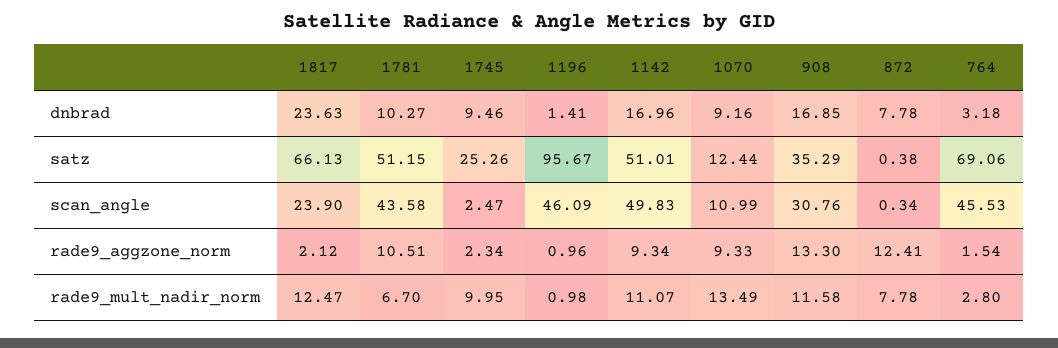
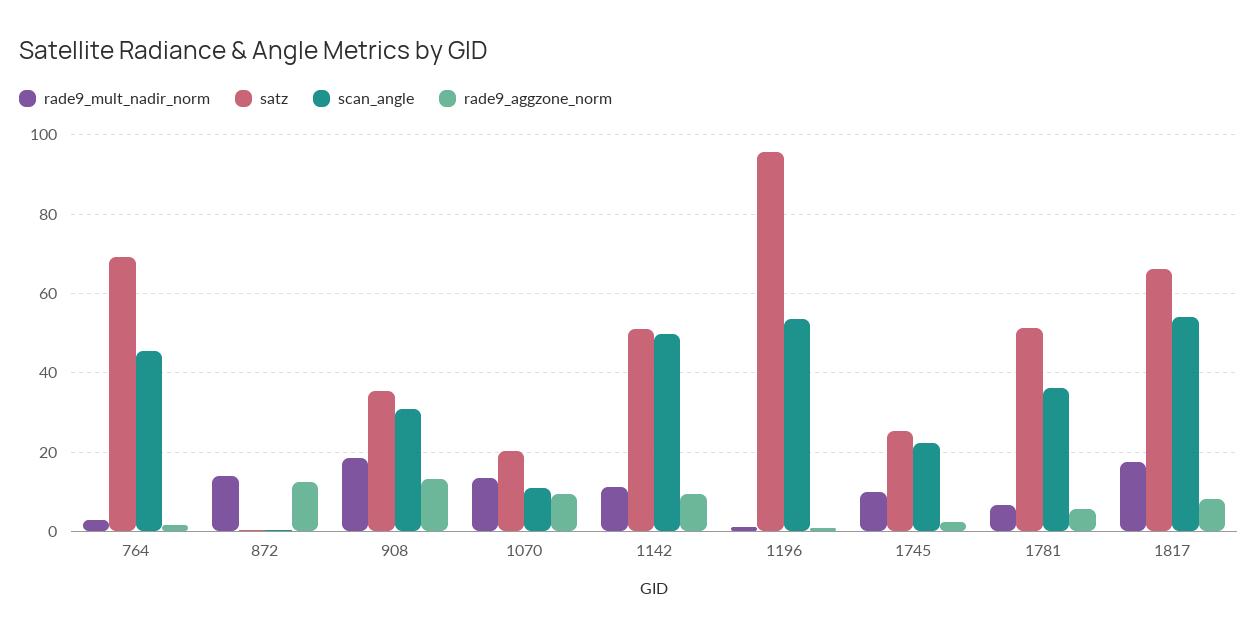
dnbrad, 1817: 23.63 -> none
dnbrad, 1781: 10.27 -> none
dnbrad, 1745: 9.46 -> none
dnbrad, 1196: 1.41 -> none
dnbrad, 1142: 16.96 -> none
dnbrad, 1070: 9.16 -> none
dnbrad, 908: 16.85 -> none
dnbrad, 872: 7.78 -> none
dnbrad, 764: 3.18 -> none
satz, 1070: 12.44 -> 20
scan_angle, 1817: 23.9 -> 54
scan_angle, 1781: 43.58 -> 36
scan_angle, 1745: 2.47 -> 22
scan_angle, 1196: 46.09 -> 54
rade9_aggzone_norm, 1817: 2.12 -> 8
rade9_aggzone_norm, 1781: 10.51 -> 6
rade9_mult_nadir_norm, 1817: 12.47 -> 18
rade9_mult_nadir_norm, 908: 11.58 -> 18
rade9_mult_nadir_norm, 872: 7.78 -> 14

